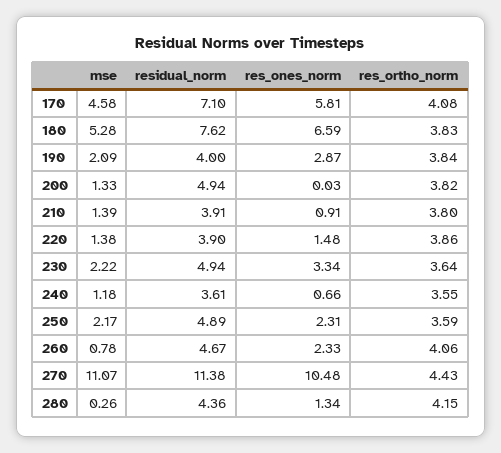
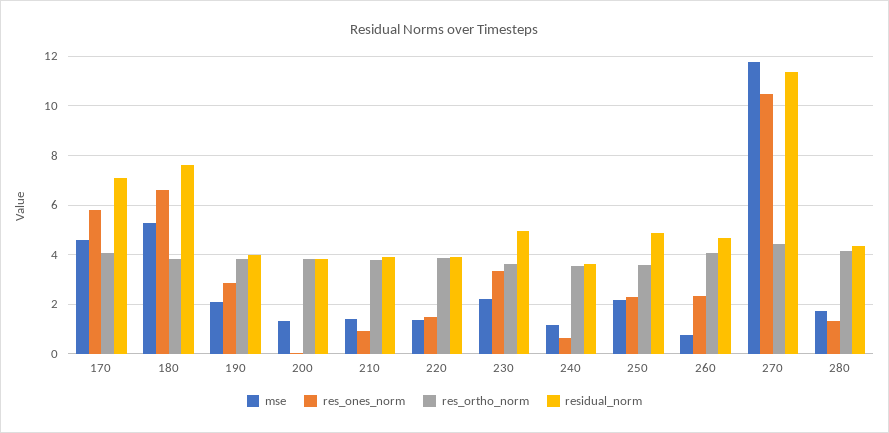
residual_norm, 200: 4.94 -> 3.75
mse, 270: 11.07 -> 11.75
mse, 280: 0.26 -> 1.75

